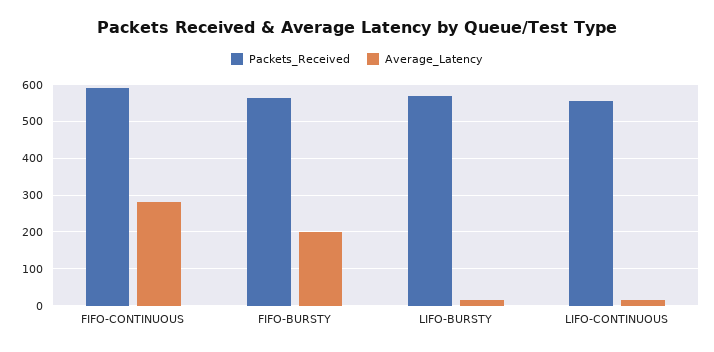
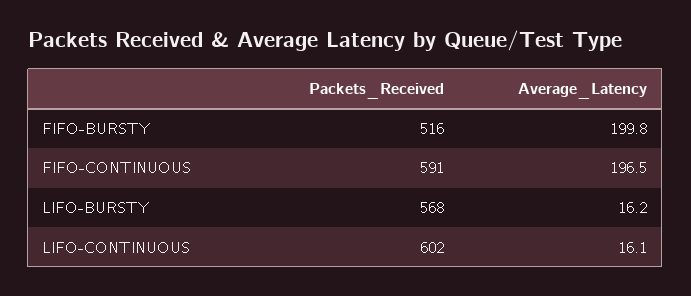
Average_Latency, FIFO-CONTINUOUS: 280 -> 196.5
Packets_Received, FIFO-BURSTY: 560 -> 516
Packets_Received, LIFO-CONTINUOUS: 560 -> 602

